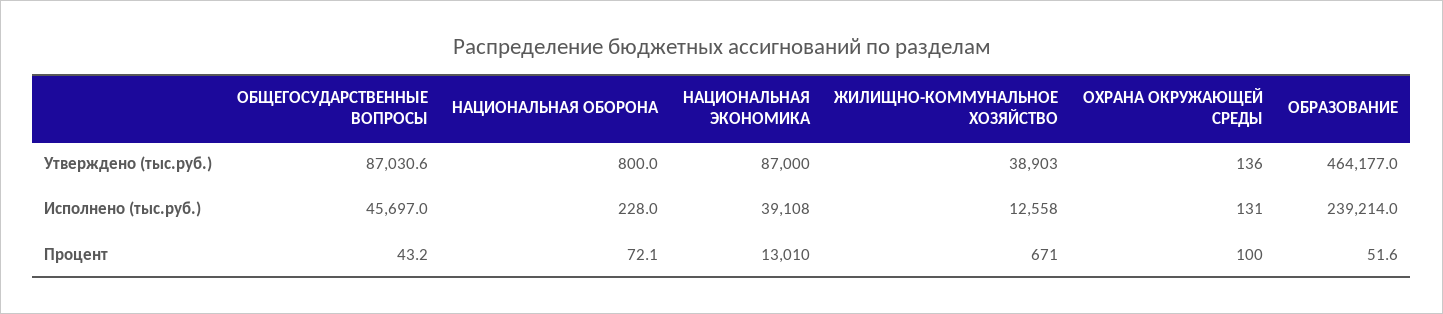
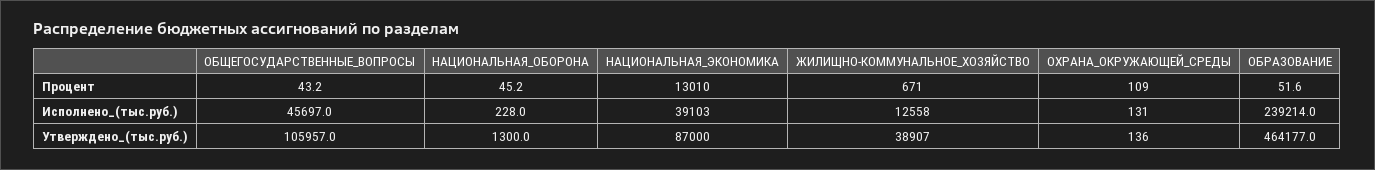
ОБЩЕГОСУДАРСТВЕННЫЕ ВОПРОСЫ, Утверждено (тыс.руб.): 87030.6 -> 105957
НАЦИОНАЛЬНАЯ ОБОРОНА, Утверждено (тыс.руб.): 800 -> 1300
ЖИЛИЩНО-КОММУНАЛЬНОЕ ХОЗЯЙСТВО, Утверждено (тыс.руб.): 38903 -> 38907
НАЦИОНАЛЬНАЯ ЭКОНОМИКА, Исполнено (тыс.руб.): 39108 -> 39103
НАЦИОНАЛЬНАЯ ОБОРОНА, Процент: 72.1 -> 45.2
ОХРАНА ОКРУЖАЮЩЕЙ СРЕДЫ, Процент: 100 -> 109

